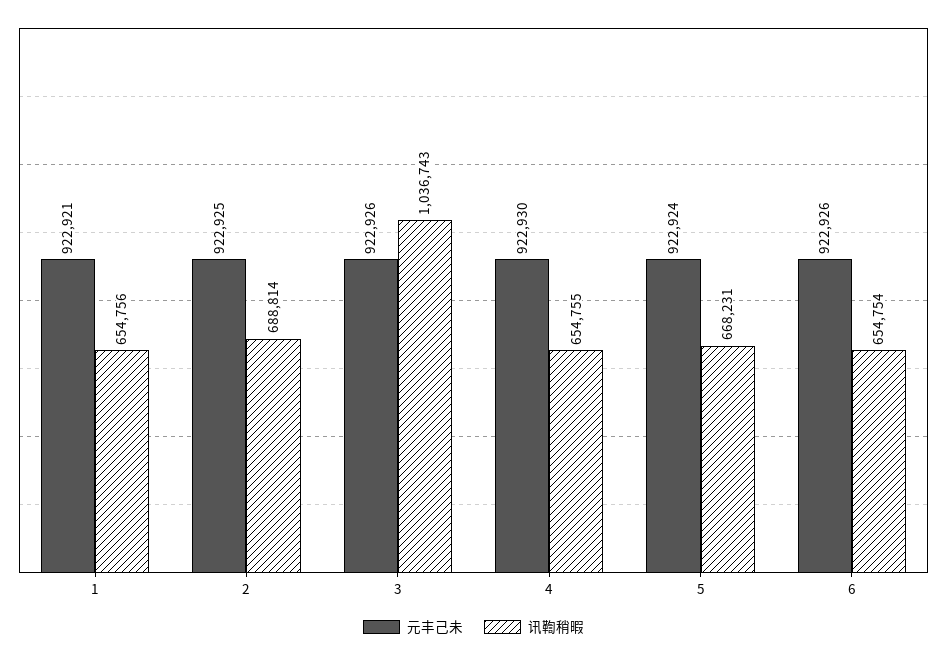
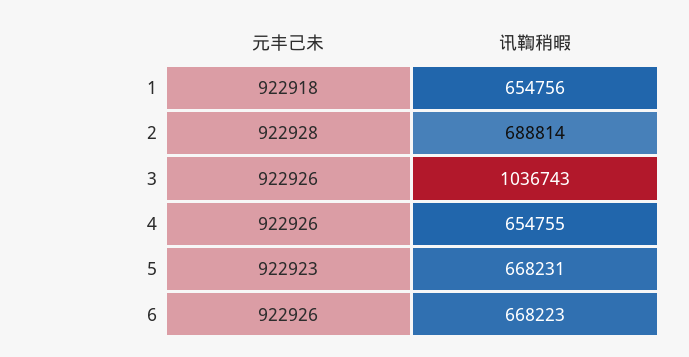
元丰己未, 1: 922921 -> 922918
元丰己未, 2: 922925 -> 922928
元丰己未, 4: 922930 -> 922926
元丰己未, 5: 922924 -> 922923
讯鞫稍暇, 6: 654754 -> 668223

